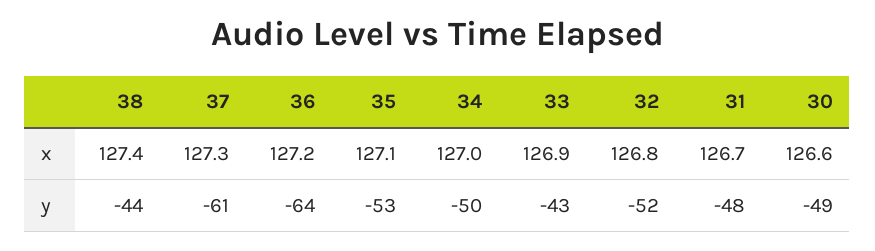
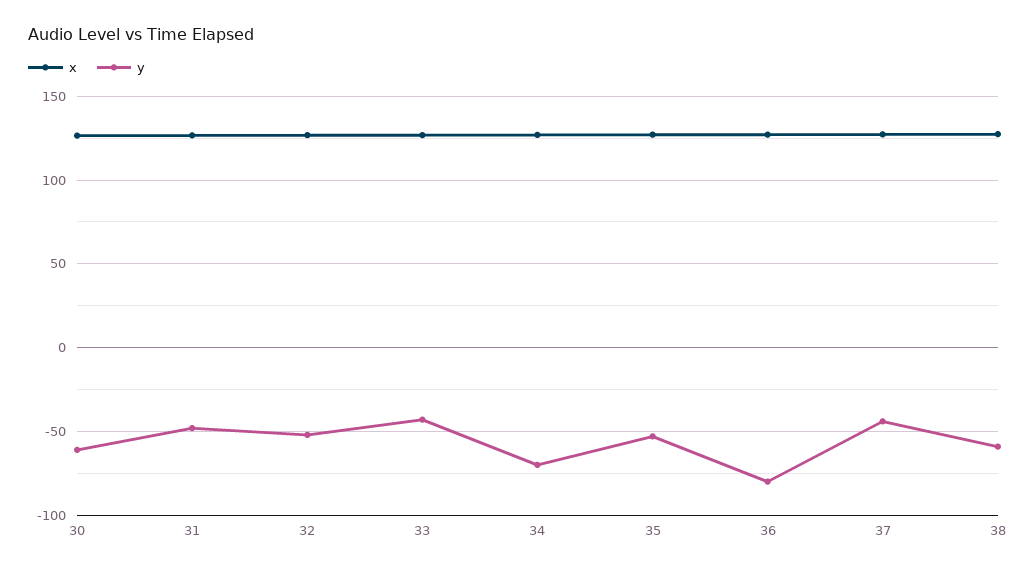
y, 38: -44 -> -60
y, 37: -61 -> -45
y, 36: -64 -> -80
y, 34: -50 -> -70
y, 30: -49 -> -60

